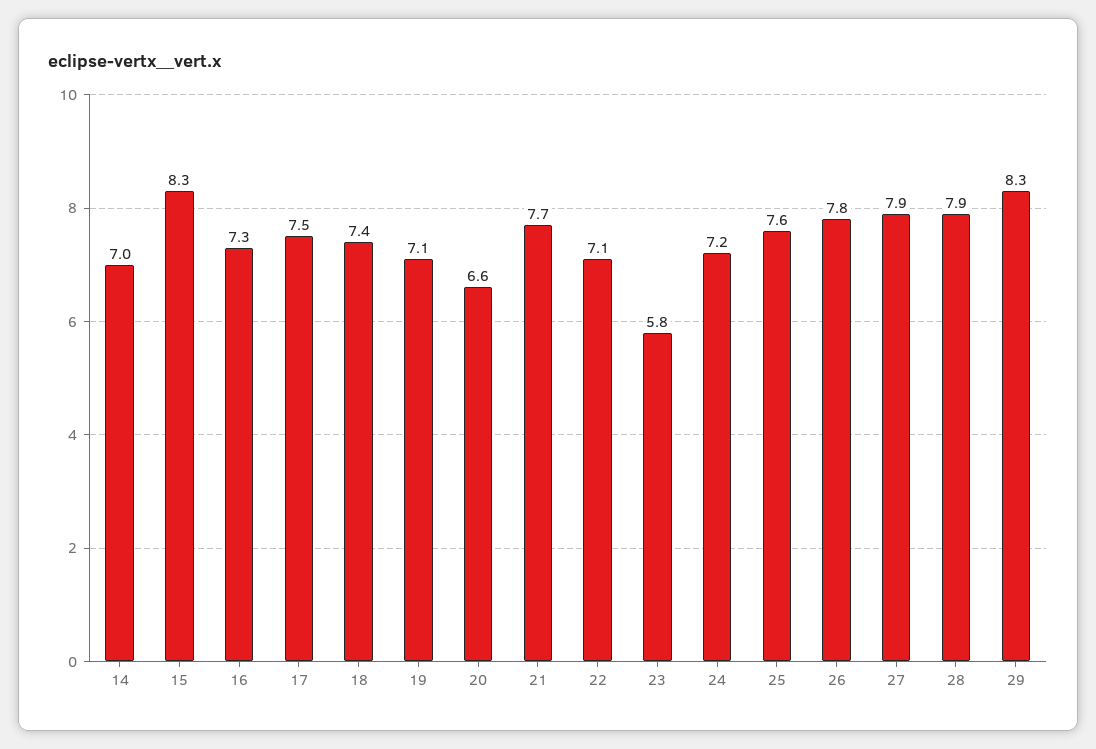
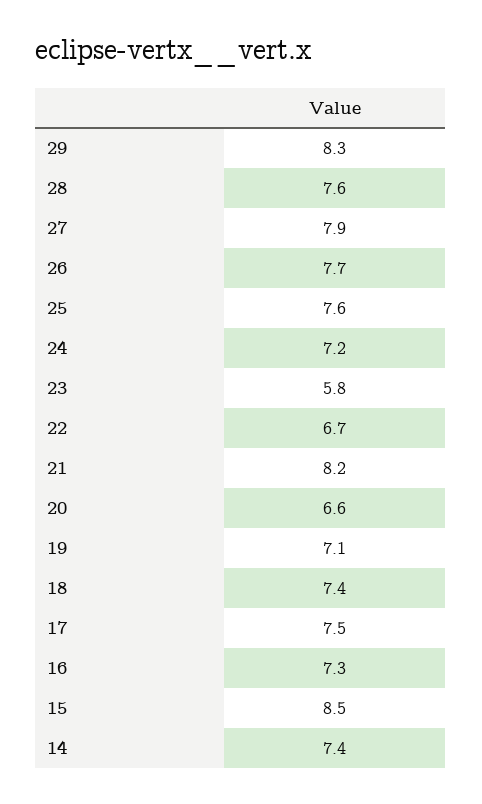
14: 7 -> 7.4
15: 8.3 -> 8.5
21: 7.7 -> 8.2
22: 7.1 -> 6.7
26: 7.8 -> 7.7
28: 7.9 -> 7.6

